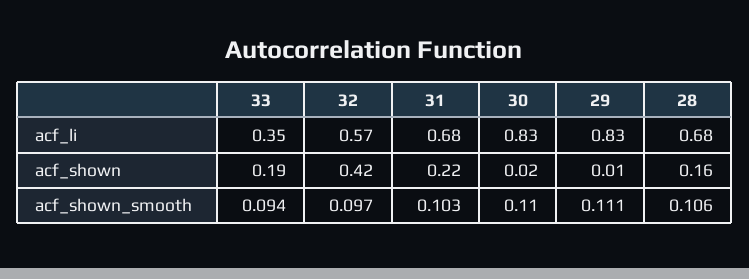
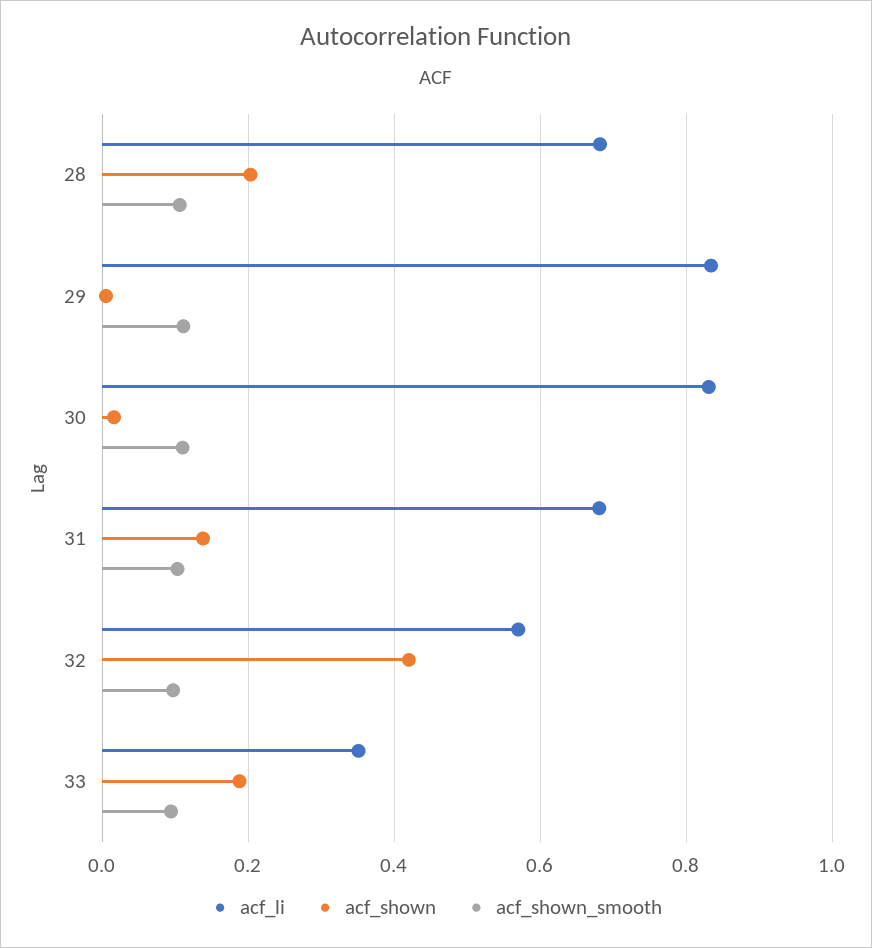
acf_shown, 31: 0.22 -> 0.14
acf_shown, 28: 0.16 -> 0.2

